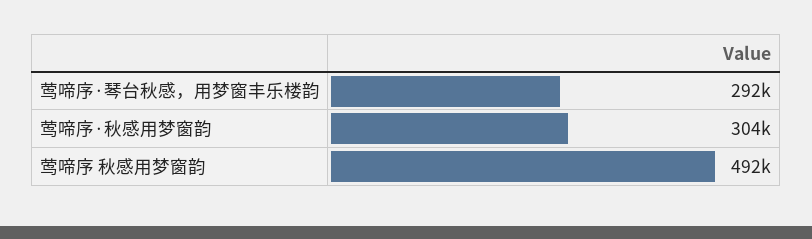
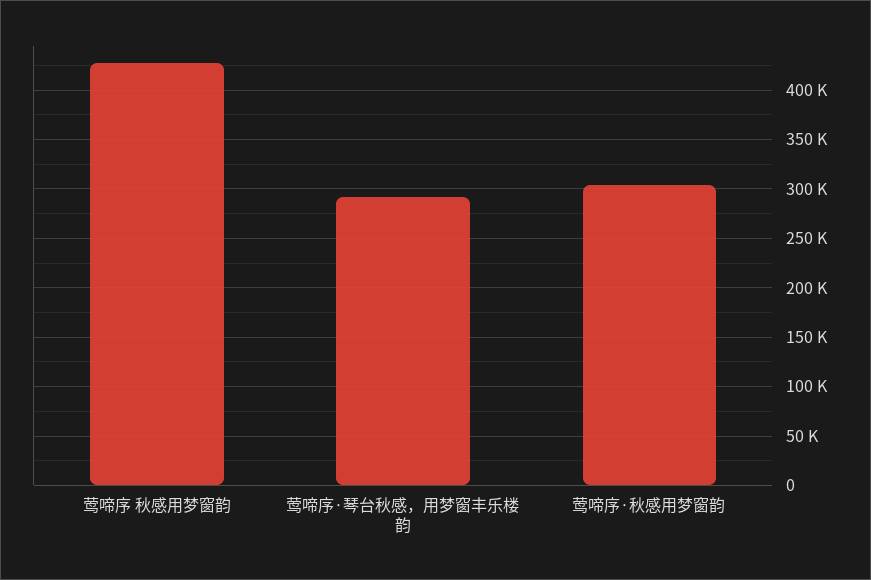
莺啼序 秋感用梦窗韵: 492000 -> 430000

